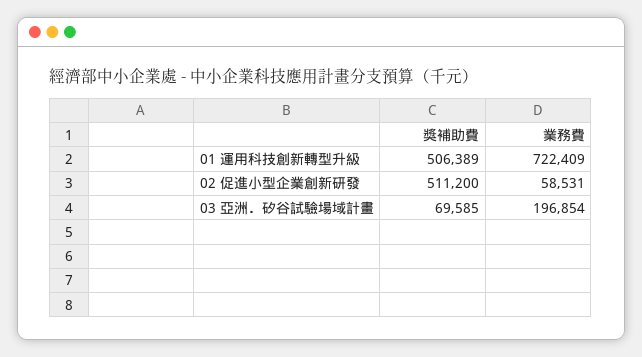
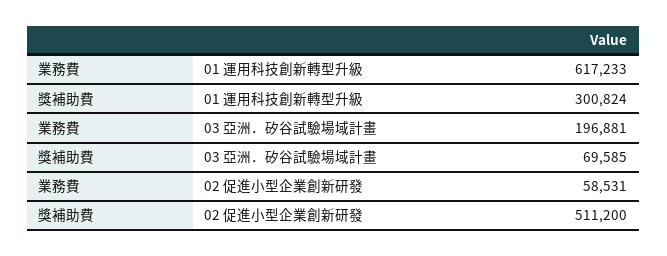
獎補助費, 01 運用科技創新轉型升級: 506389 -> 300824
業務費, 01 運用科技創新轉型升級: 722409 -> 617233
業務費, 03 亞洲．矽谷試驗場域計畫: 196854 -> 196881

